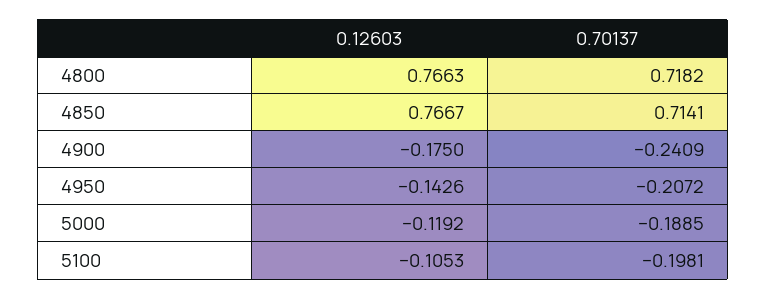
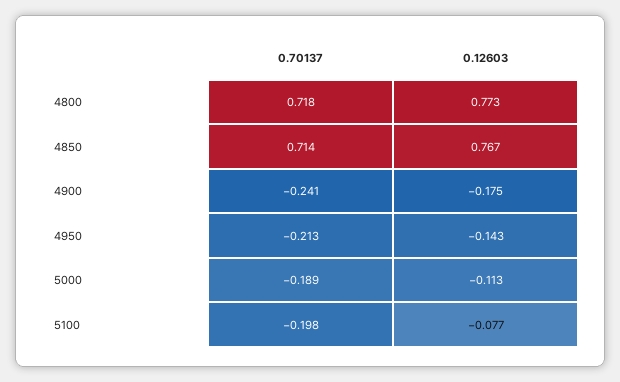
0.12603, 4800: 0.7663 -> 0.773
0.70137, 4950: -0.2072 -> -0.213
0.12603, 5000: -0.1192 -> -0.113
0.12603, 5100: -0.1053 -> -0.077

